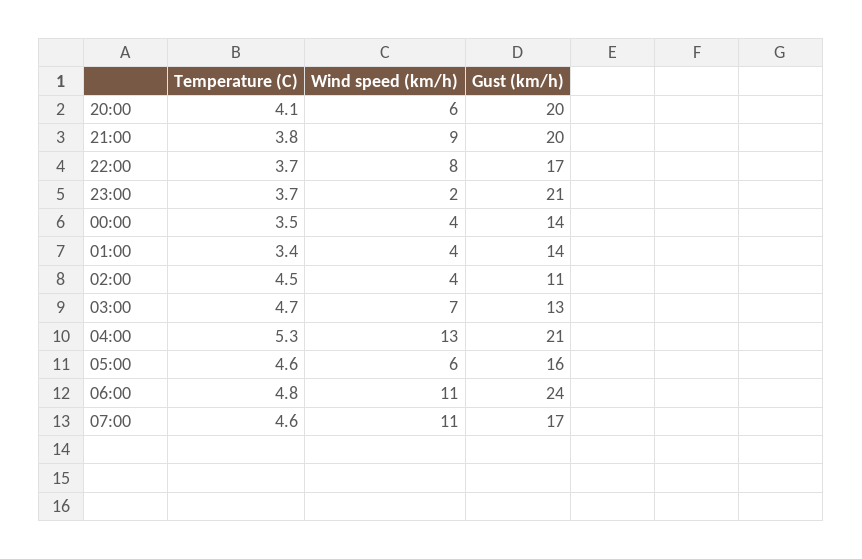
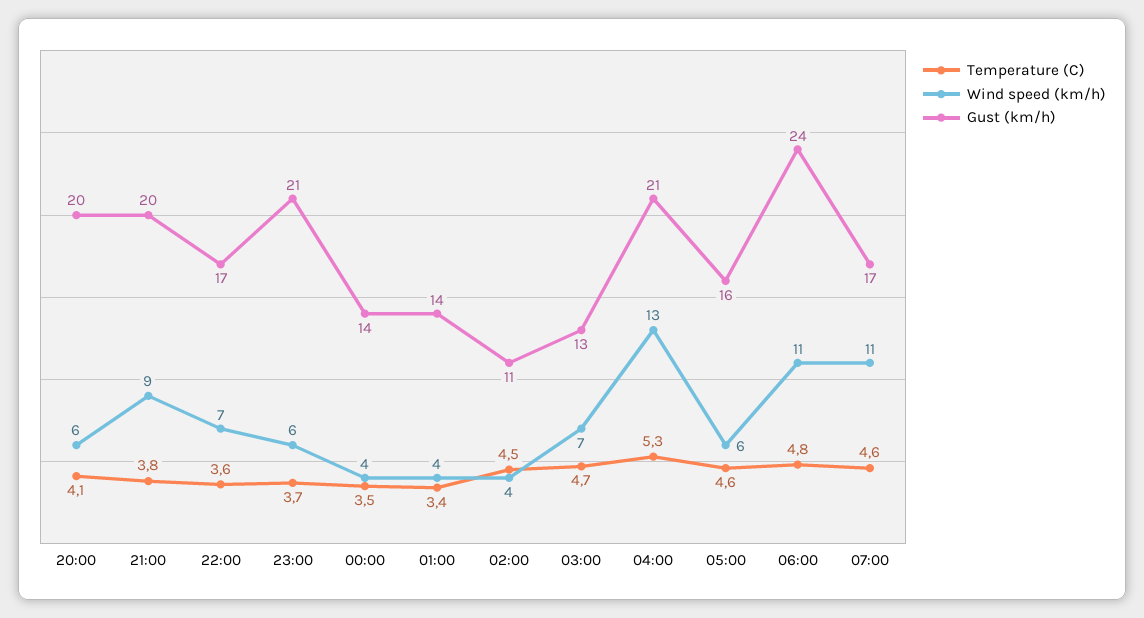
Temperature (C), 22:00: 3.7 -> 3.6
Wind speed (km/h), 22:00: 8 -> 7
Wind speed (km/h), 23:00: 2 -> 6

